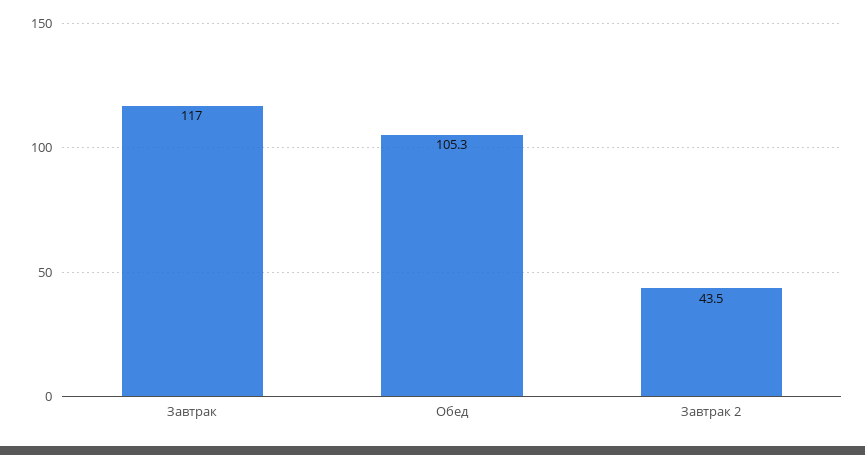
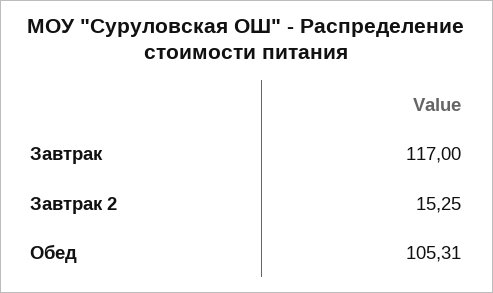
Завтрак 2: 43.5 -> 15.25

